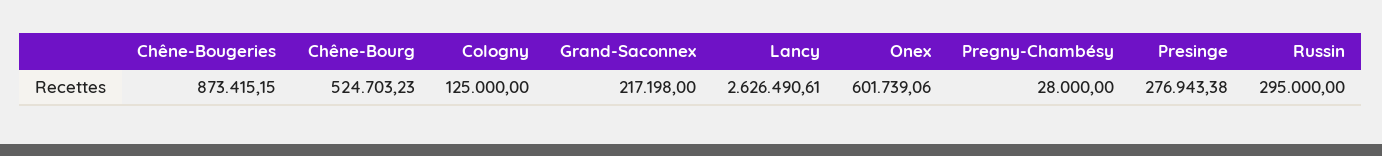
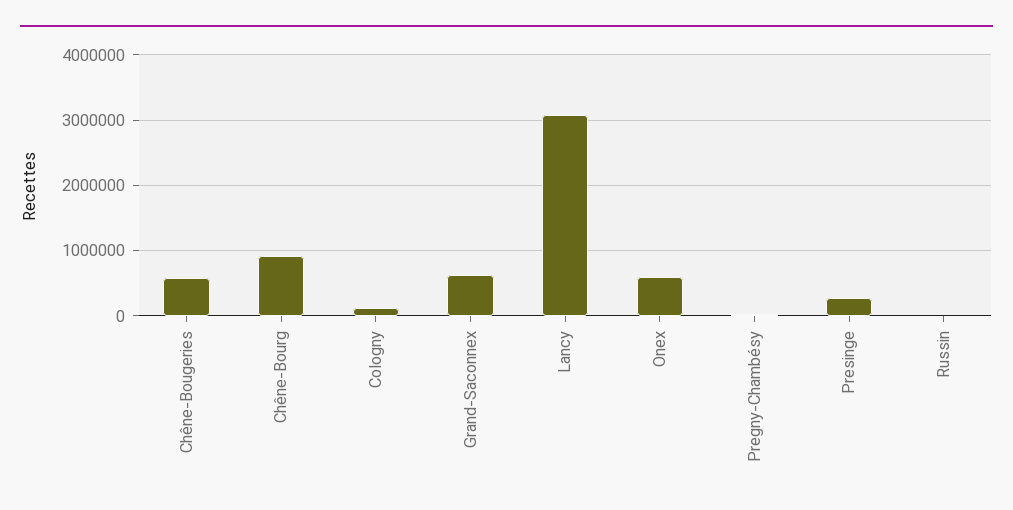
Chêne-Bougeries: 873415.15 -> 600000
Chêne-Bourg: 524703.23 -> 900000
Grand-Saconnex: 217198 -> 600000
Lancy: 2626490.61 -> 3100000
Russin: 295000 -> 0

